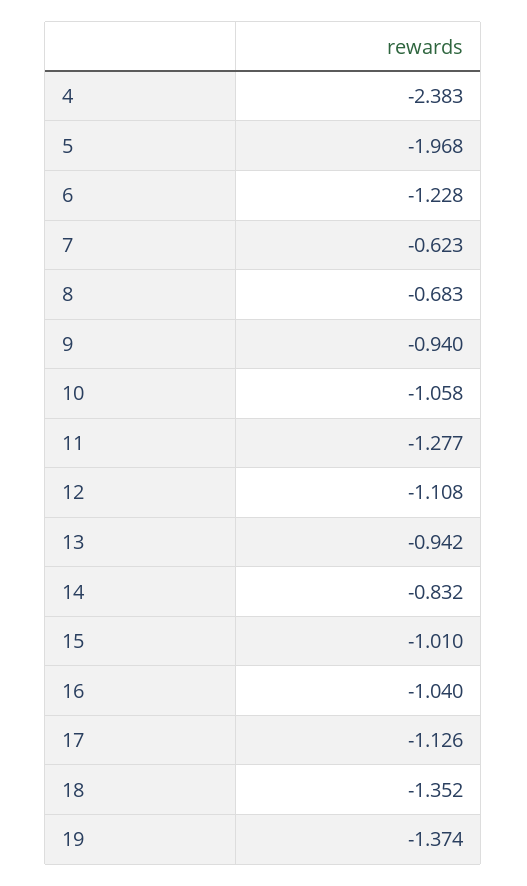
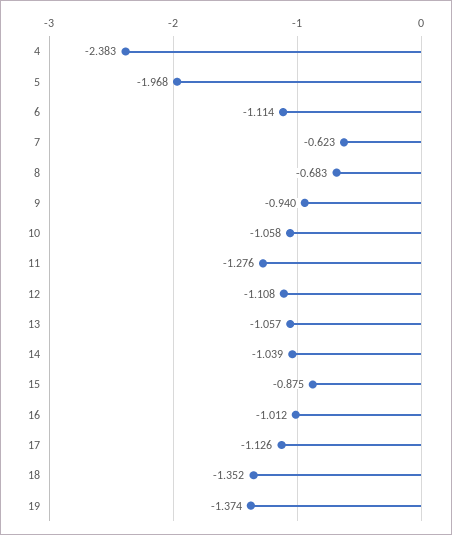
6: -1.228 -> -1.114
11: -1.277 -> -1.276
13: -0.942 -> -1.057
14: -0.832 -> -1.039
15: -1.01 -> -0.875
16: -1.04 -> -1.012

